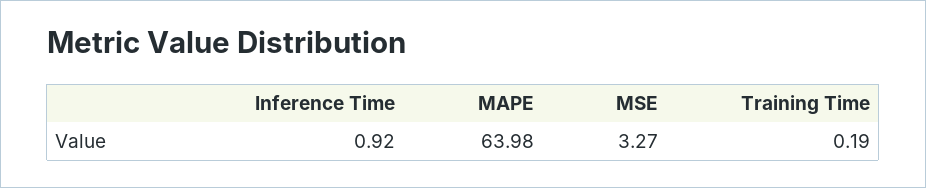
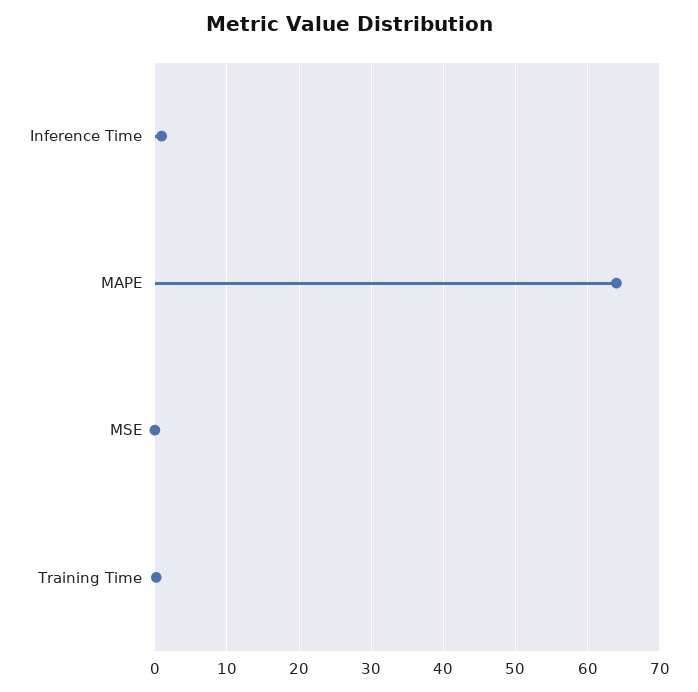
MSE: 3.27 -> 0

